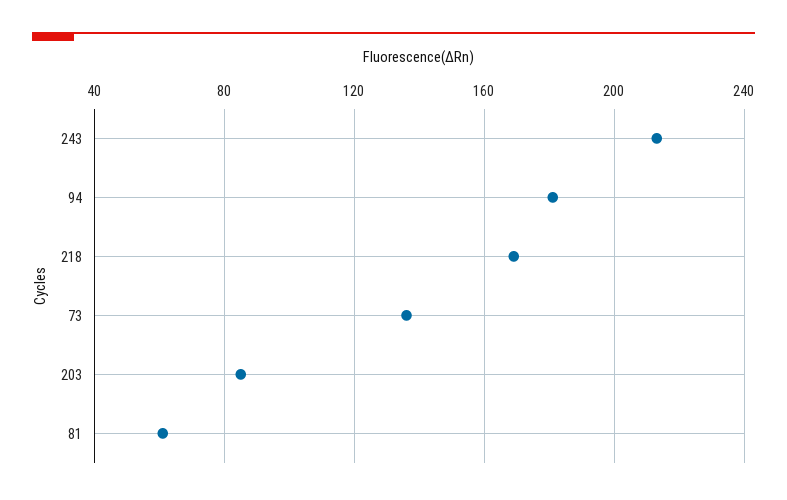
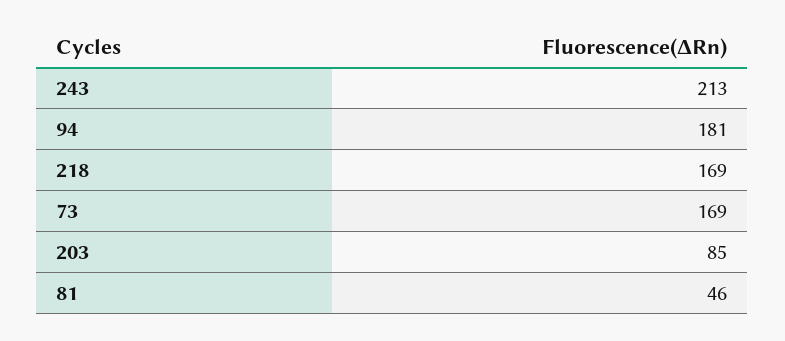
73: 135 -> 169
81: 60 -> 46

